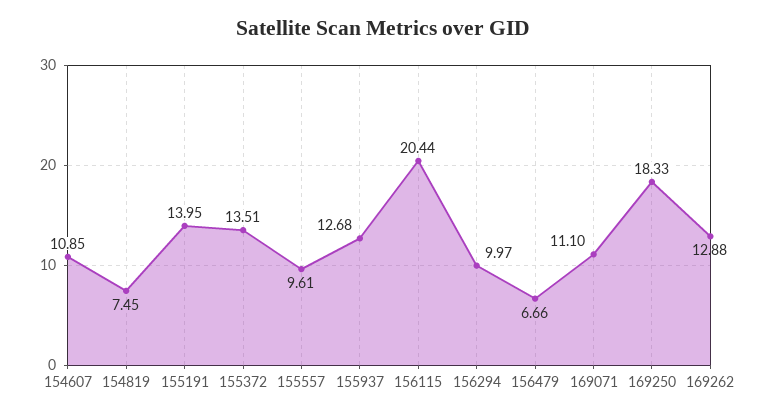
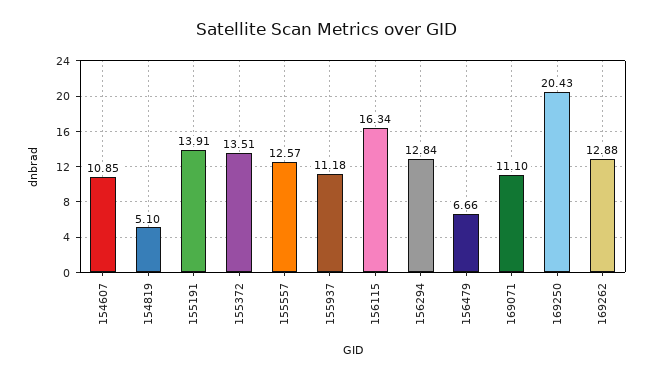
154819: 7.45 -> 5.1
155191: 13.95 -> 13.91
155557: 9.61 -> 12.57
155937: 12.68 -> 11.18
156115: 20.44 -> 16.34
156294: 9.97 -> 12.84
169250: 18.33 -> 20.43

